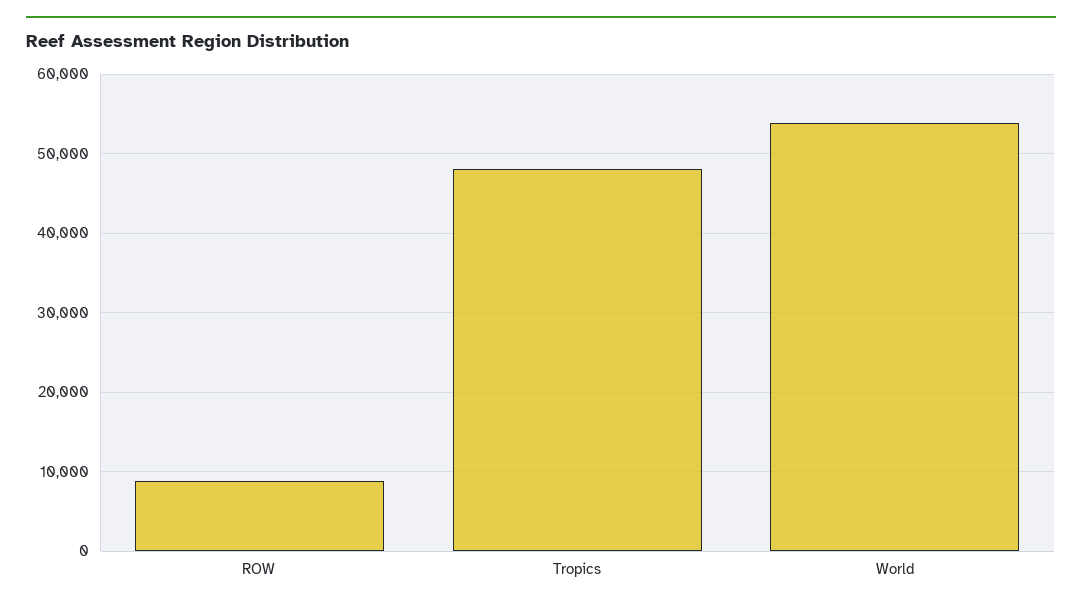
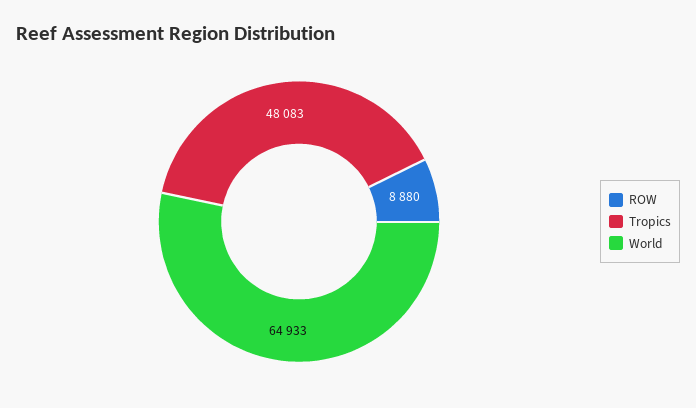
World: 54000 -> 64933

